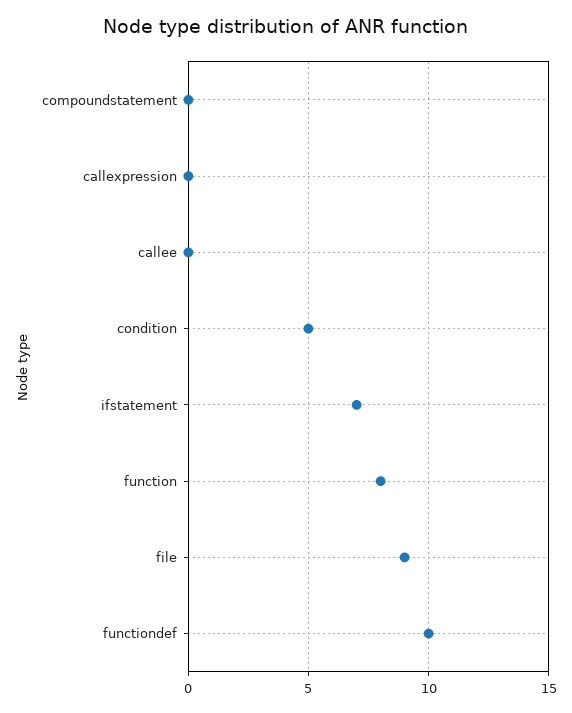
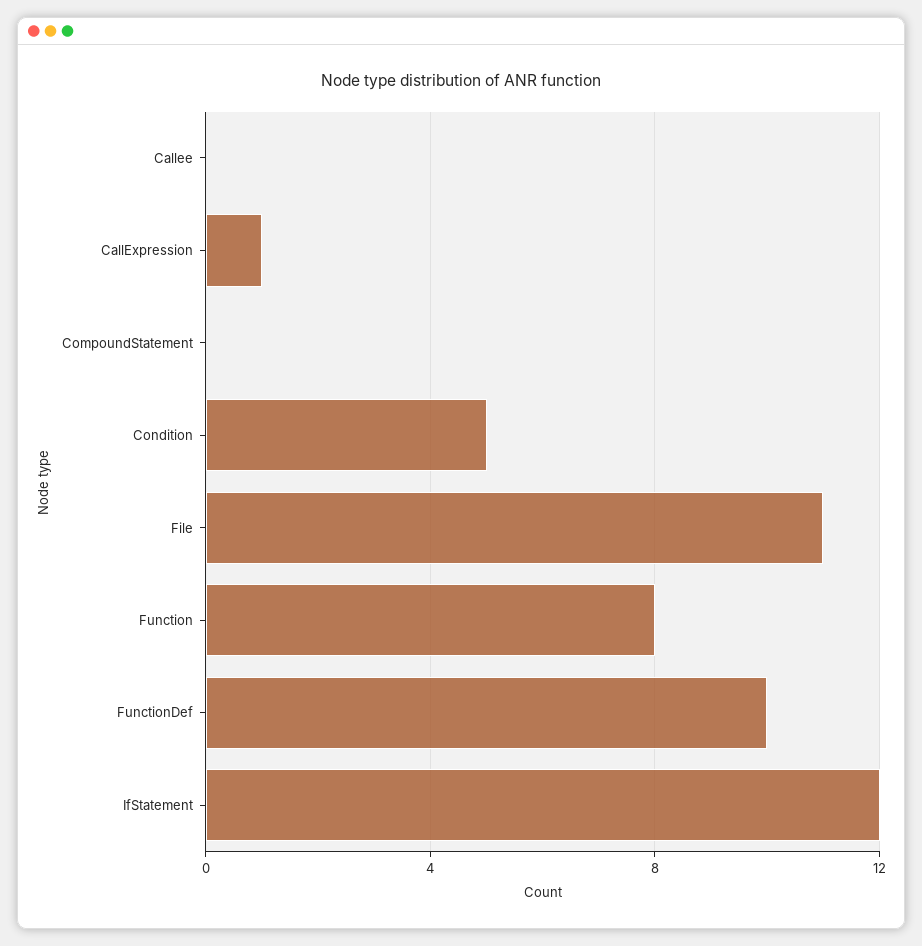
callexpression: 0 -> 1
ifstatement: 7 -> 12
file: 9 -> 11

